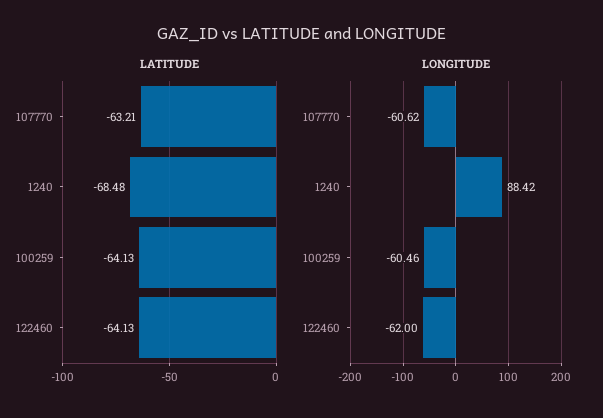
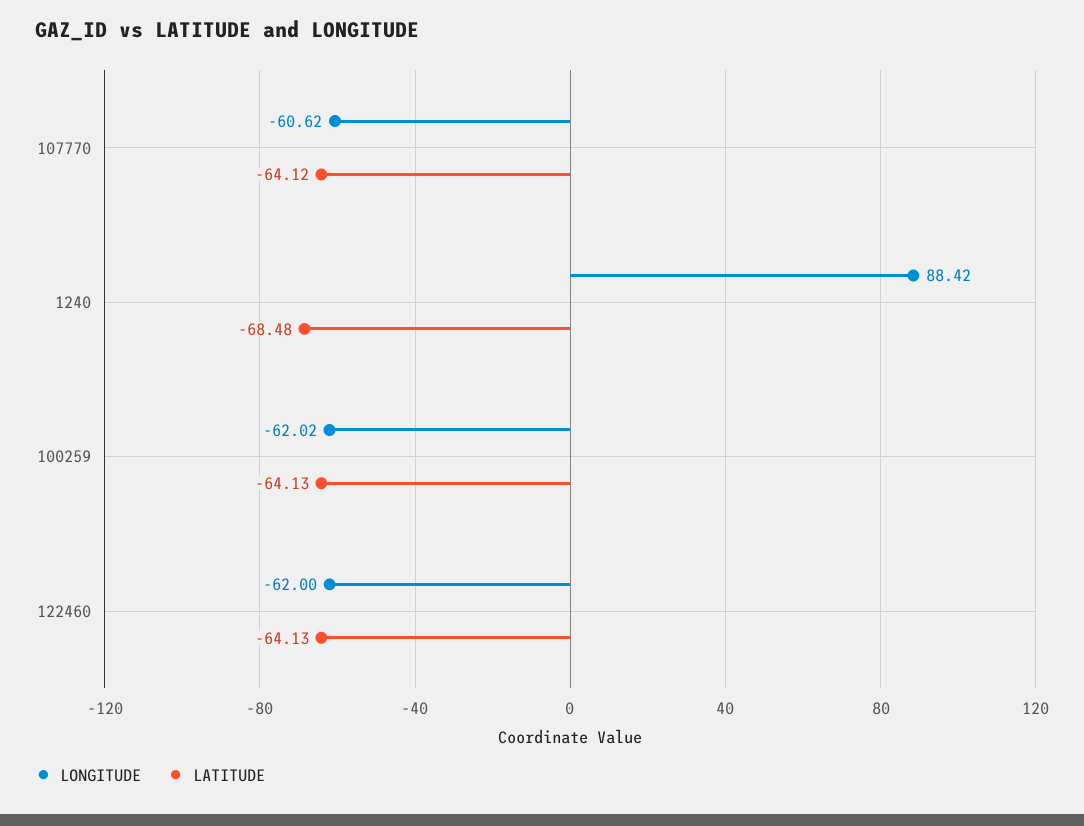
LATITUDE, 107770: -63.21 -> -64.12
LONGITUDE, 100259: -60.46 -> -62.02

